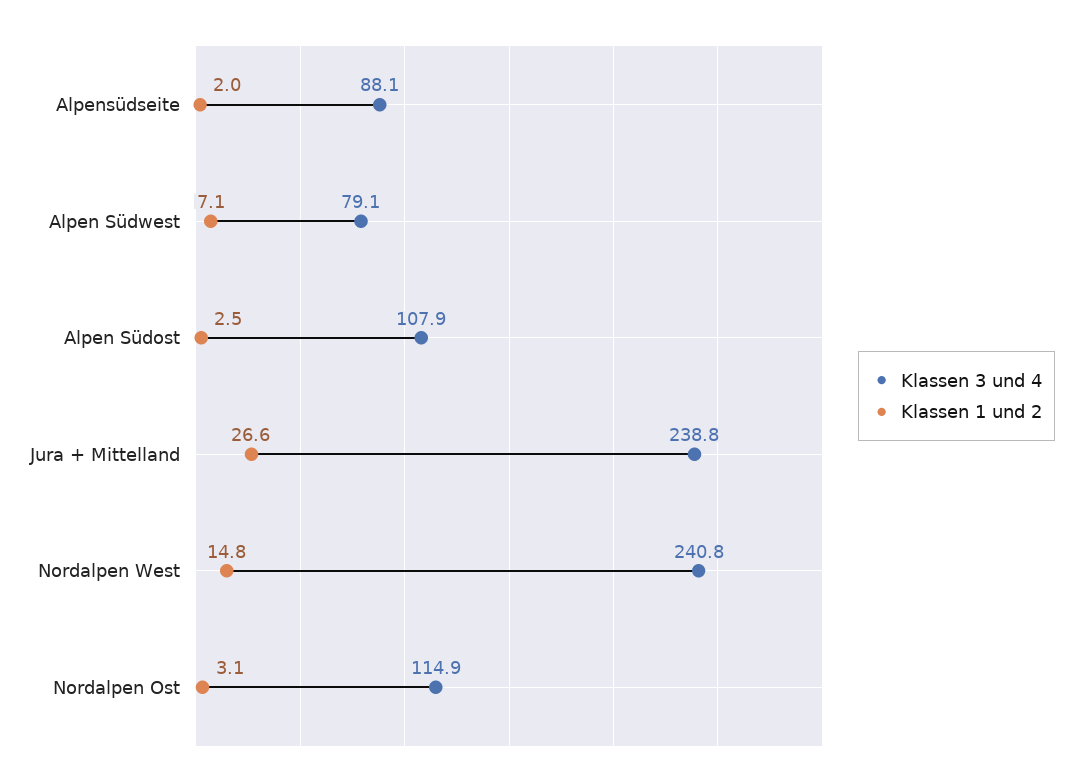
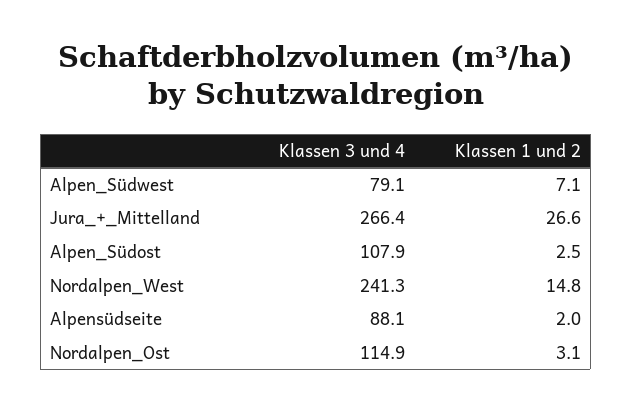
Klassen 3 und 4, Jura + Mittelland: 238.8 -> 266.4
Klassen 3 und 4, Nordalpen West: 240.8 -> 241.3

